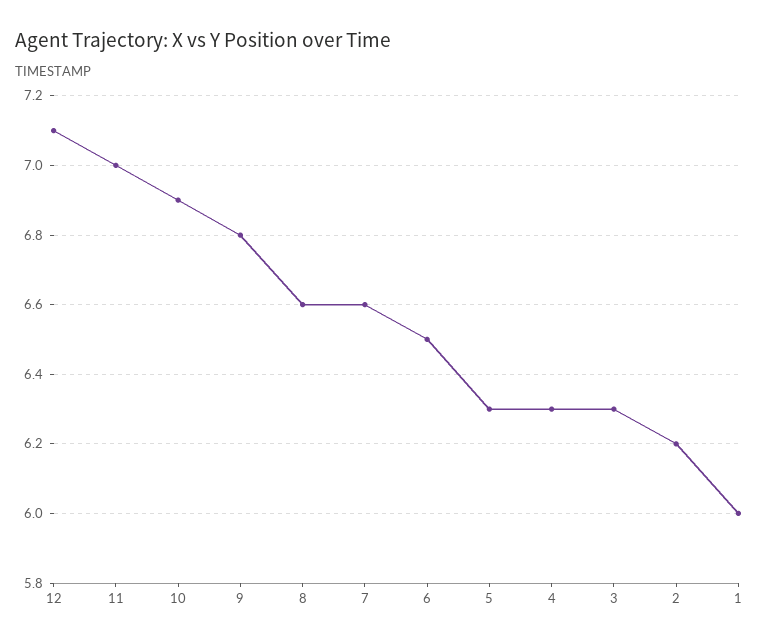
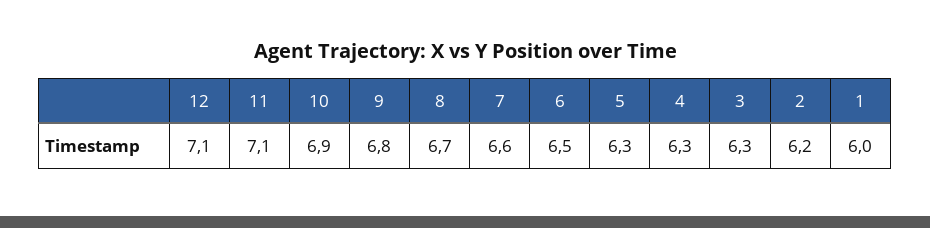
11: 7 -> 7.1
8: 6.6 -> 6.7

